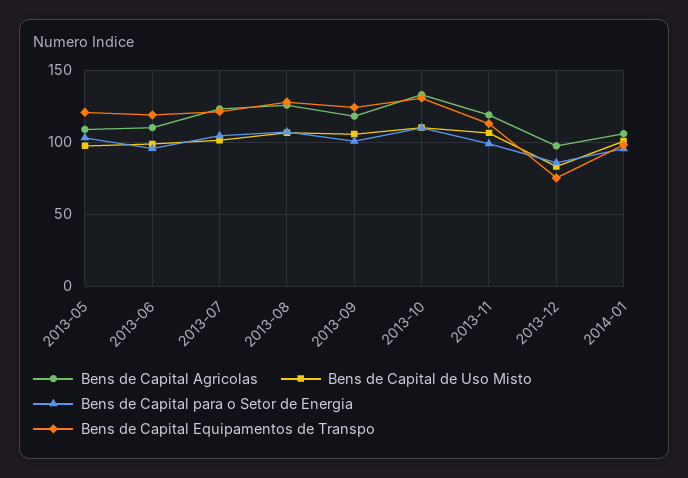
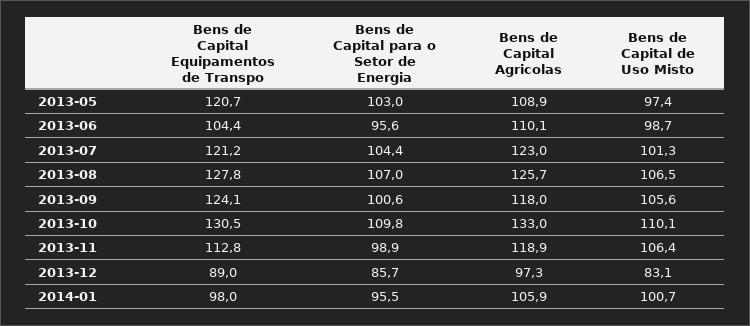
Bens de Capital Equipamentos de Transpo, 2013-06: 120 -> 104.4
Bens de Capital Equipamentos de Transpo, 2013-12: 75 -> 89

